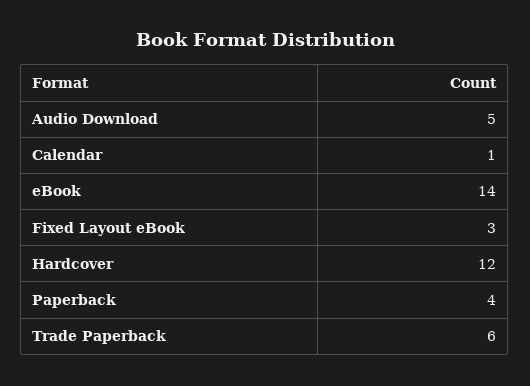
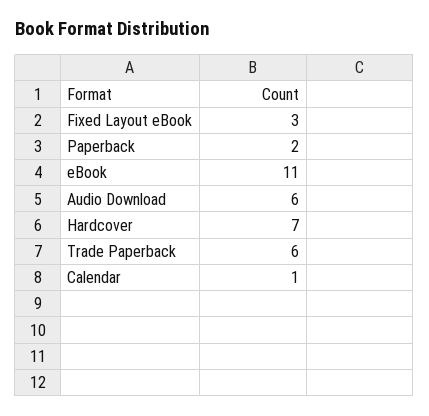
Audio Download: 5 -> 6
eBook: 14 -> 11
Hardcover: 12 -> 7
Paperback: 4 -> 2

